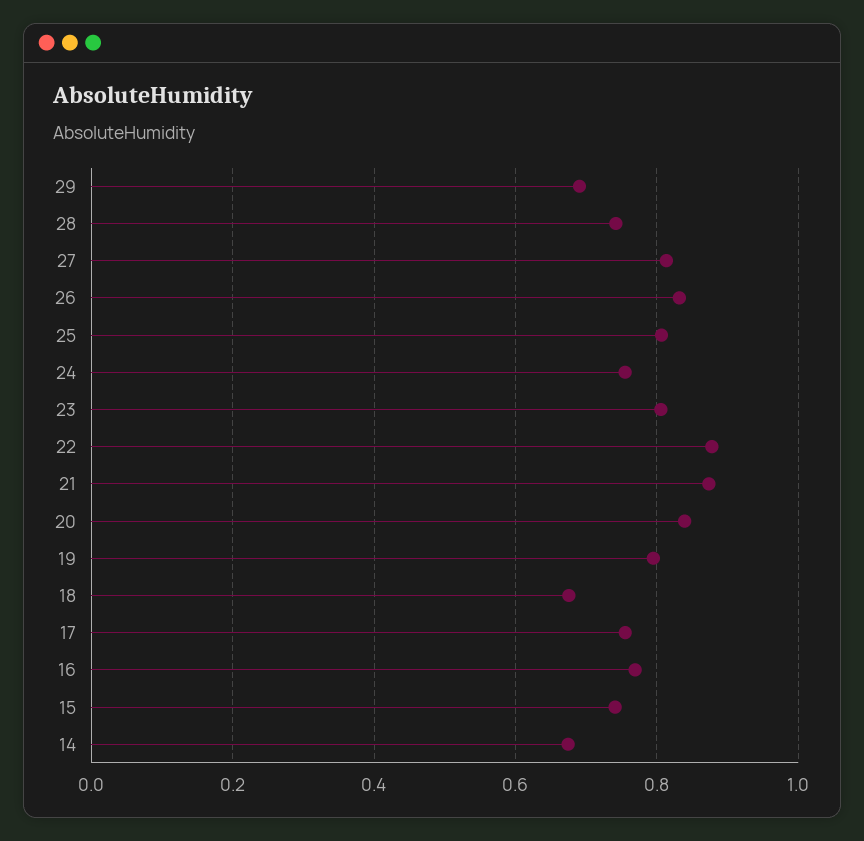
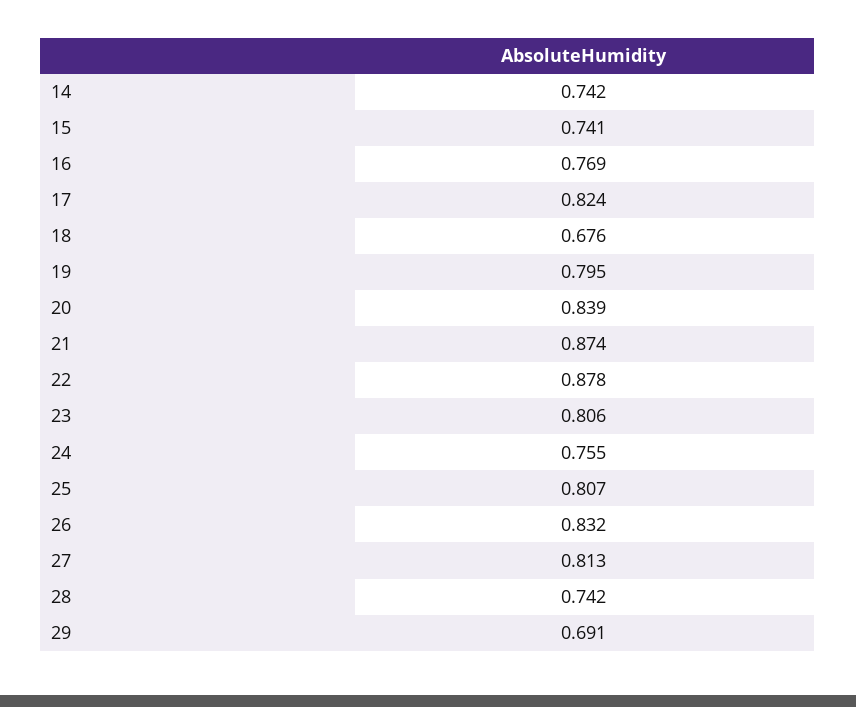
17: 0.76 -> 0.824
14: 0.68 -> 0.742

